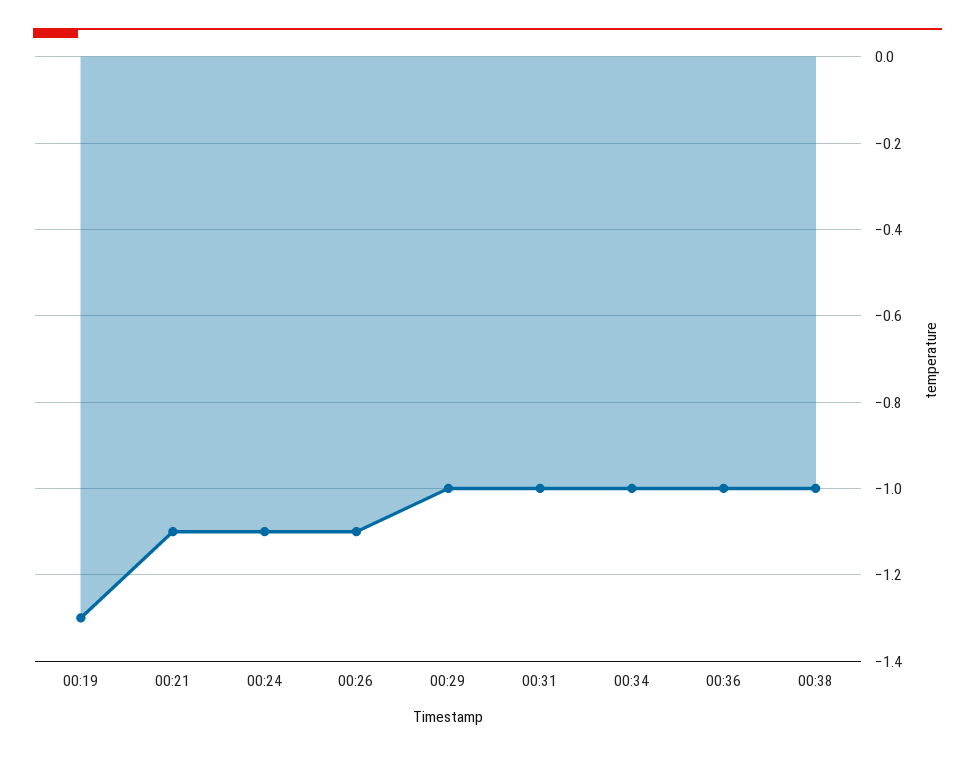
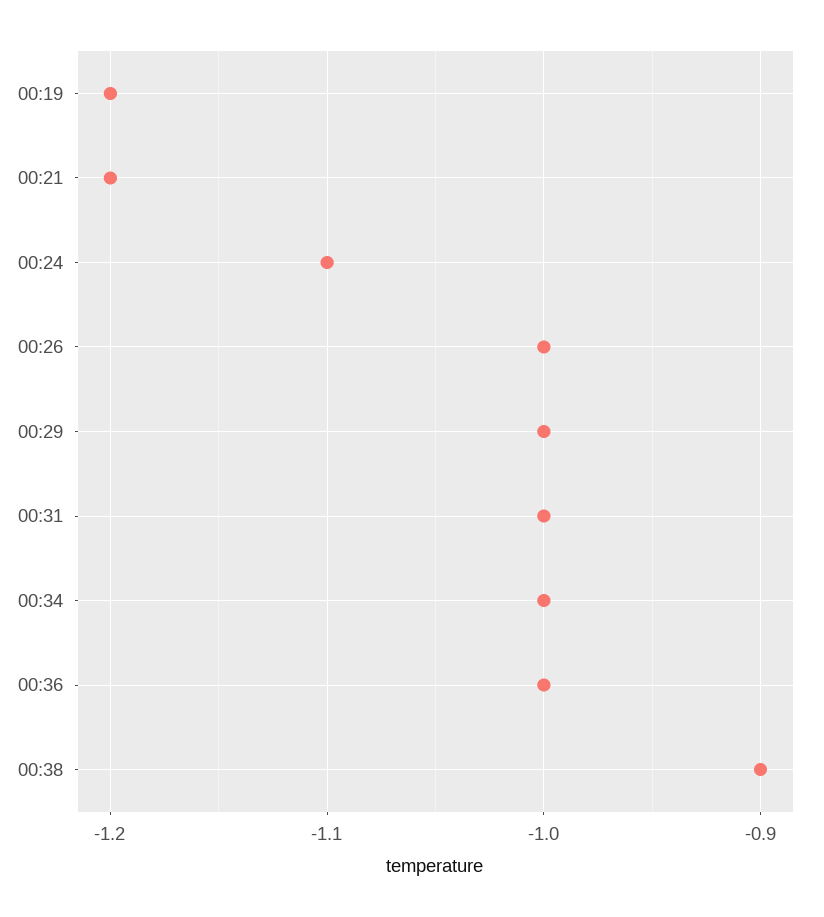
00:19: -1.3 -> -1.2
00:21: -1.1 -> -1.2
00:26: -1.1 -> -1
00:38: -1 -> -0.9

